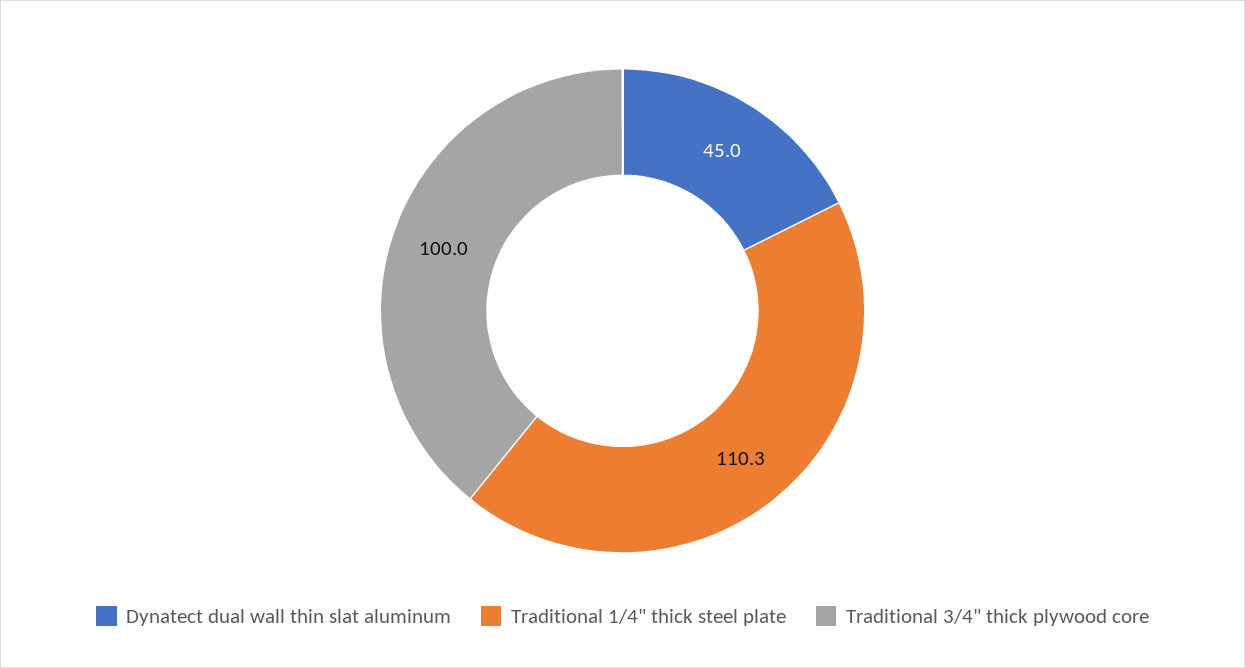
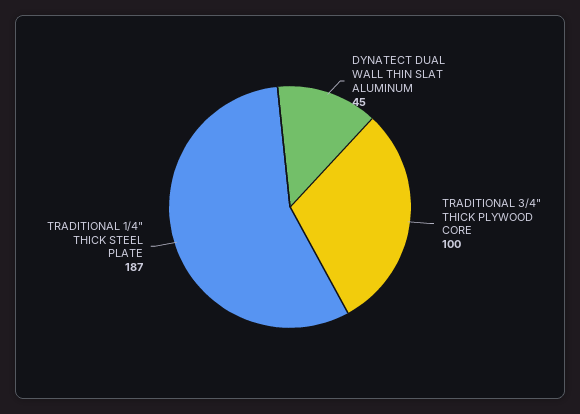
Traditional 1/4" thick steel plate: 110.3 -> 187

